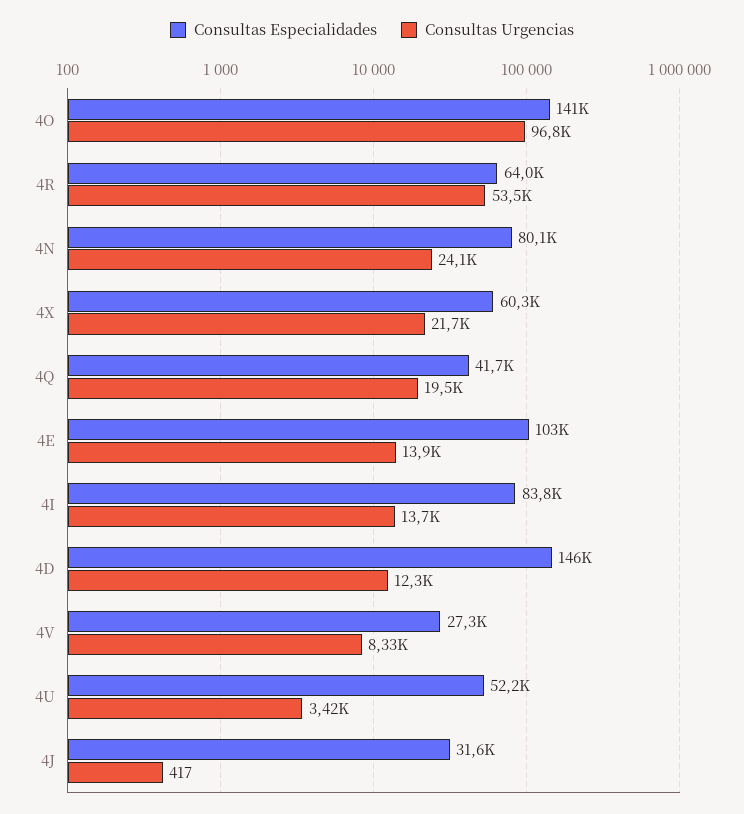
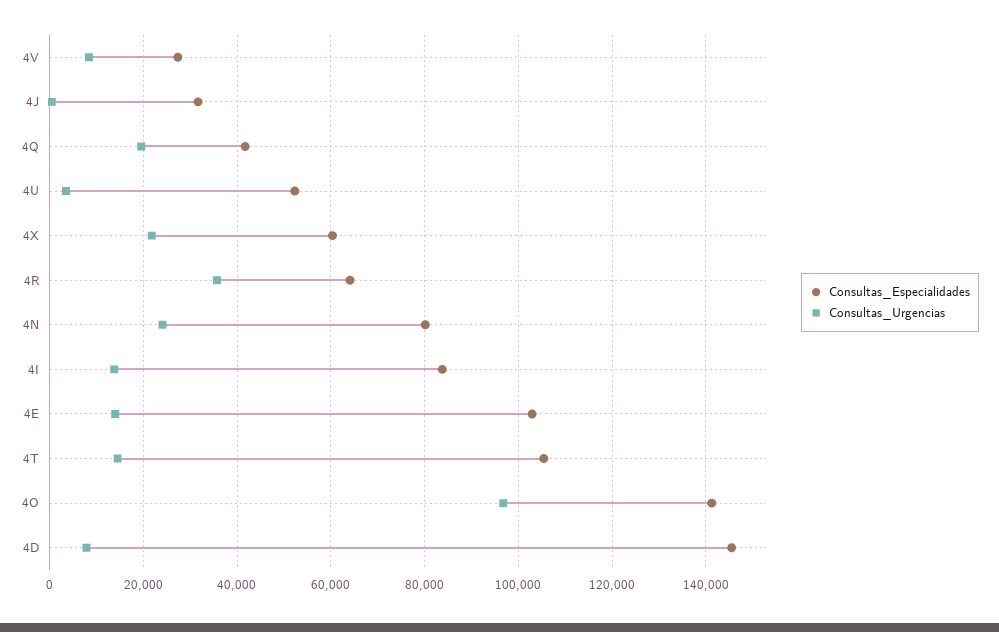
Consultas Urgencias, 4R: 53500 -> 36000
Consultas Urgencias, 4D: 12300 -> 8000
Consultas Especialidades, 4T: none -> 106000
Consultas Urgencias, 4T: none -> 14000

